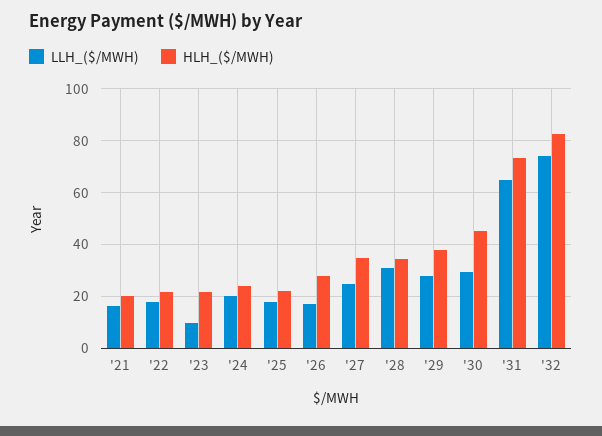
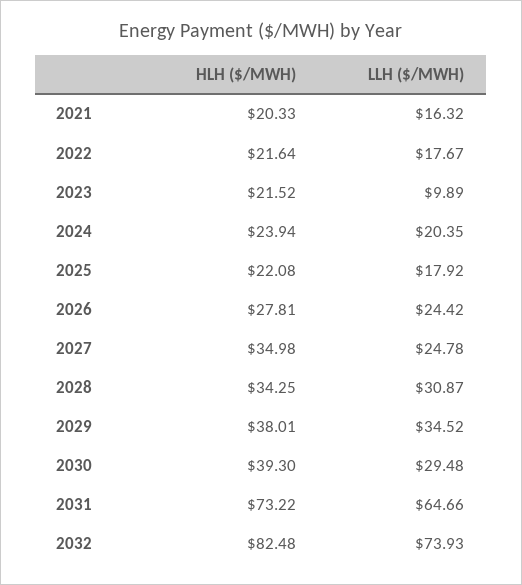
LLH_($/MWH), '26: 17.5 -> 24.42
LLH_($/MWH), '29: 27.5 -> 34.52
HLH_($/MWH), '30: 45 -> 39.3

